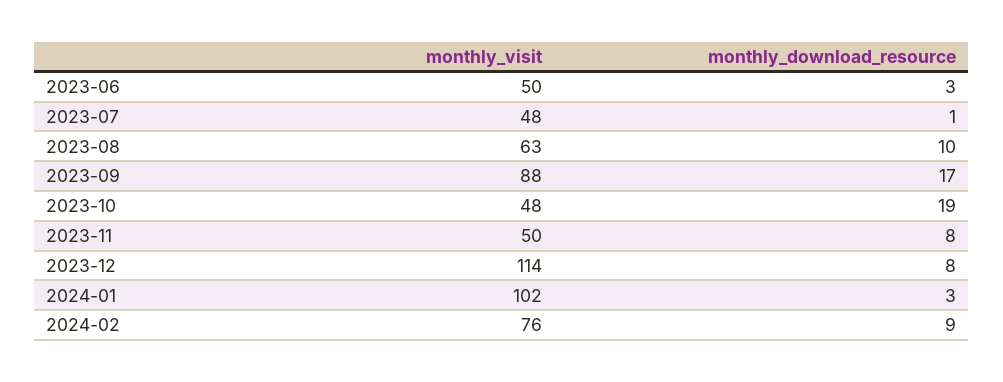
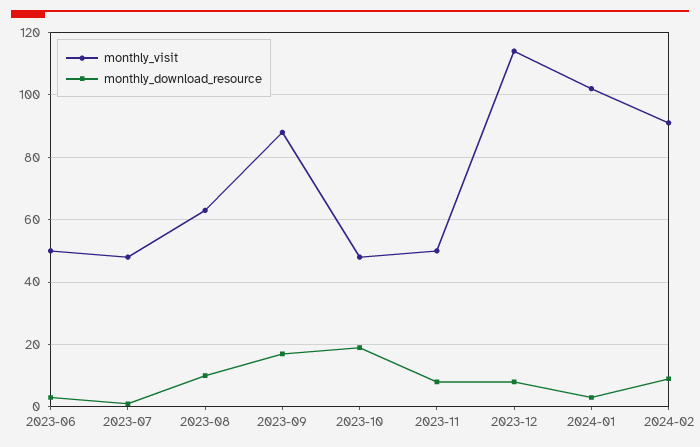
monthly_visit, 2024-02: 76 -> 90

